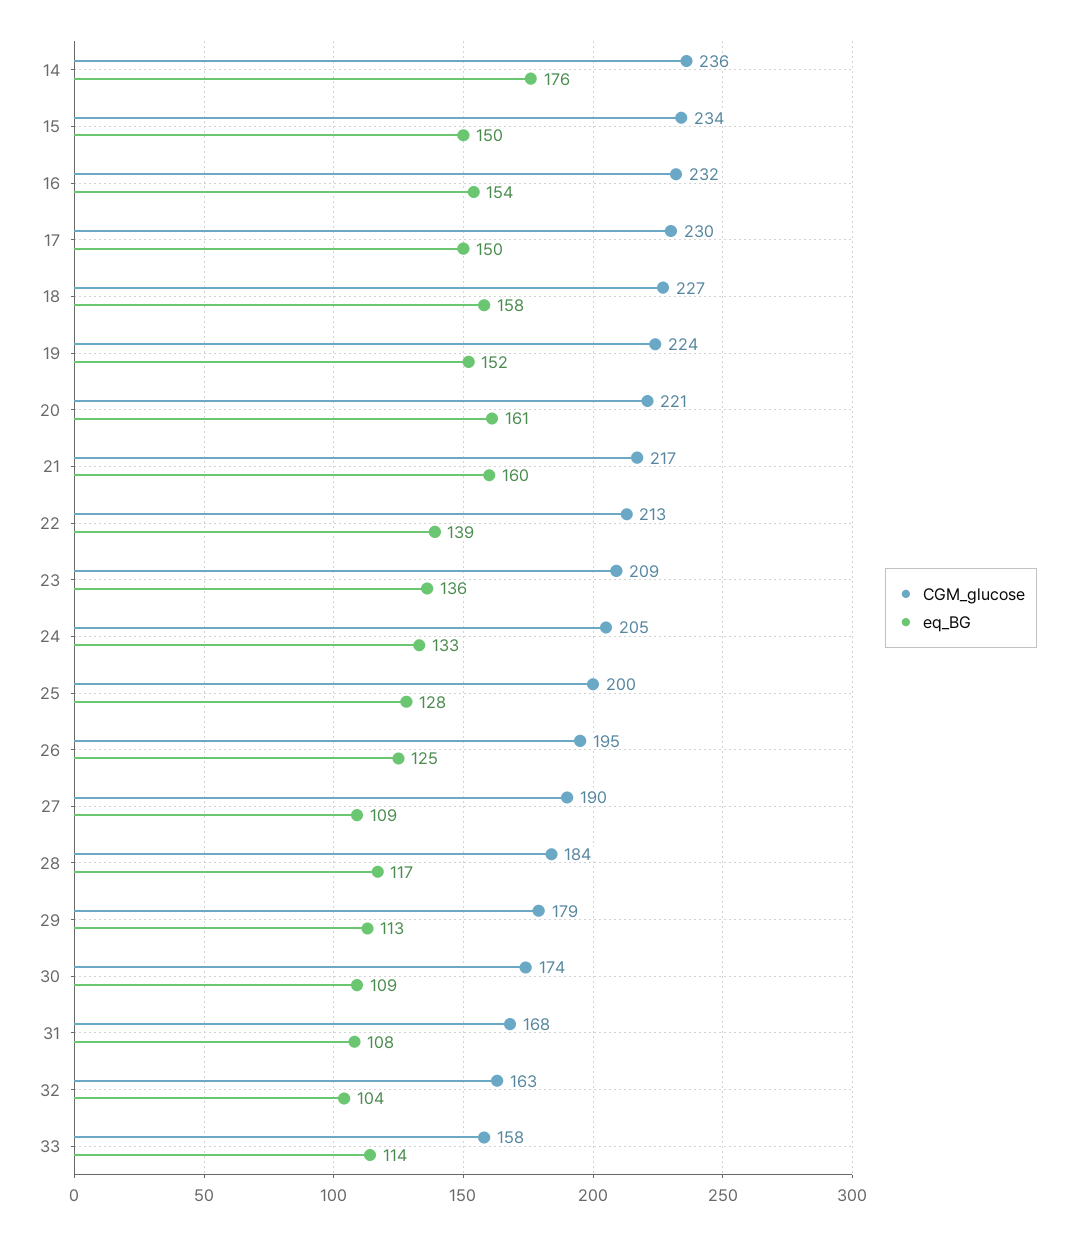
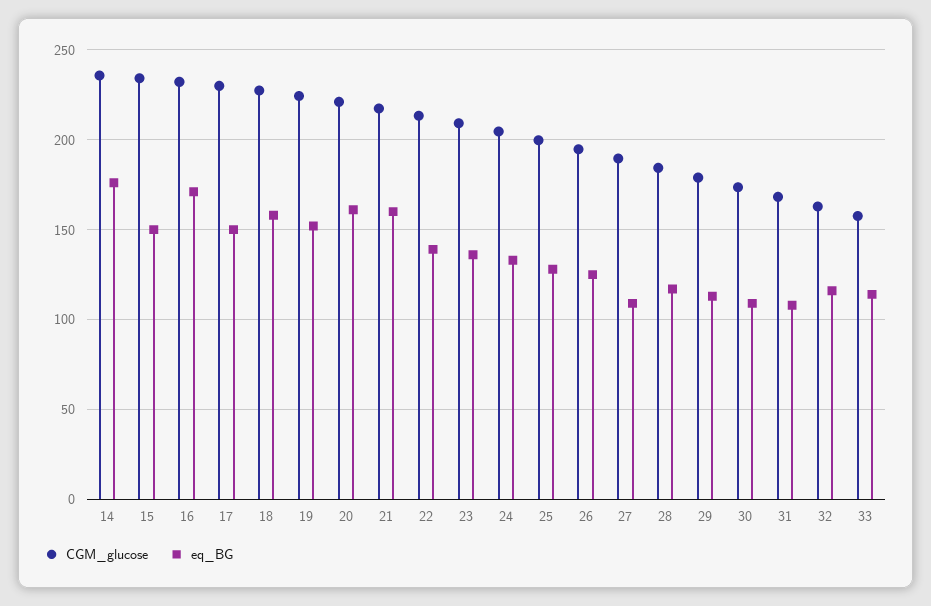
eq_BG, 16: 154 -> 170
eq_BG, 32: 104 -> 115

